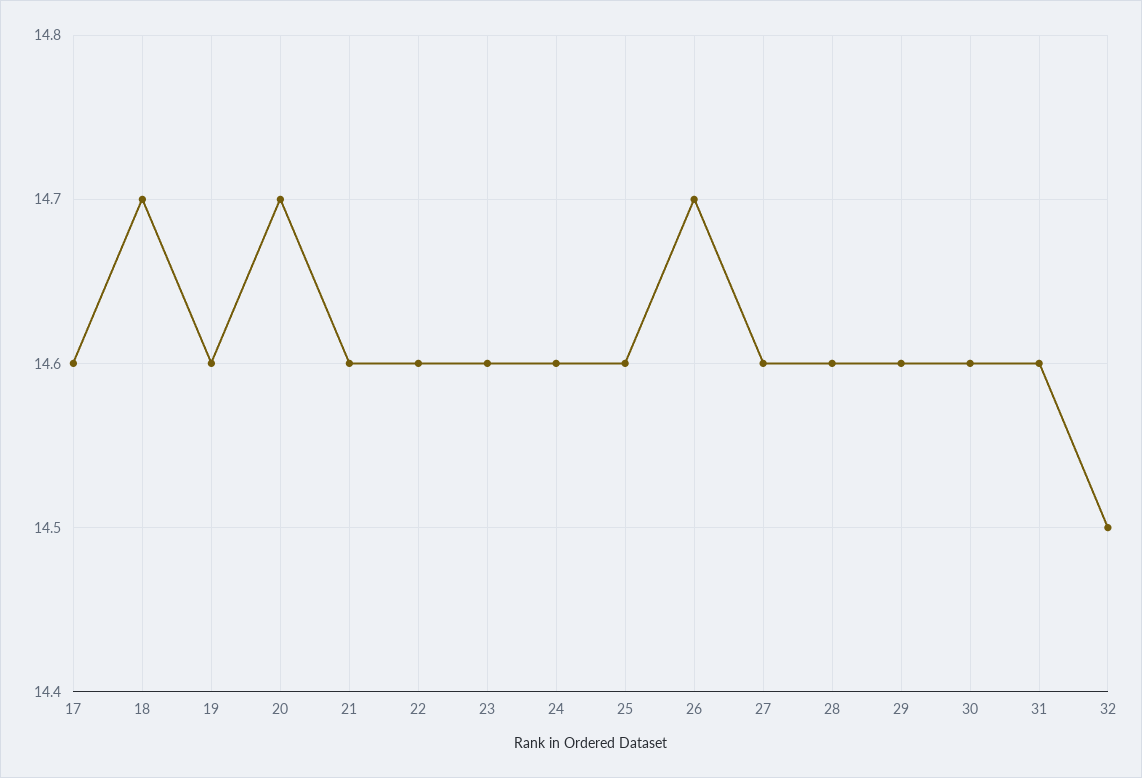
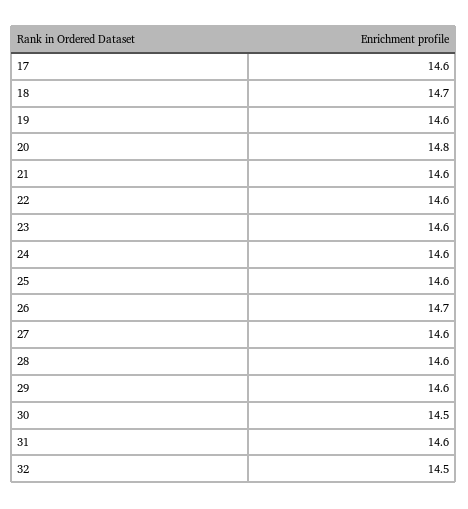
20: 14.7 -> 14.8
30: 14.6 -> 14.5

